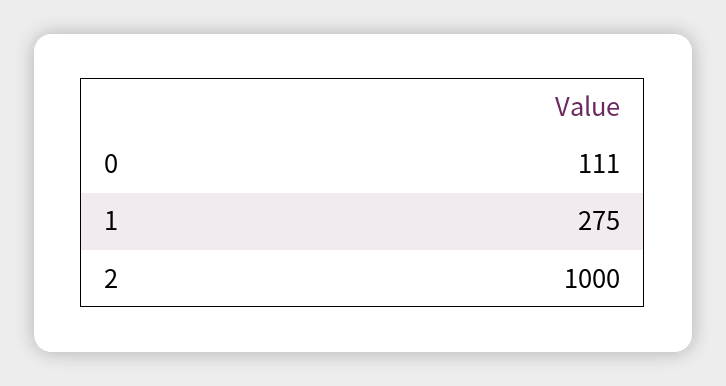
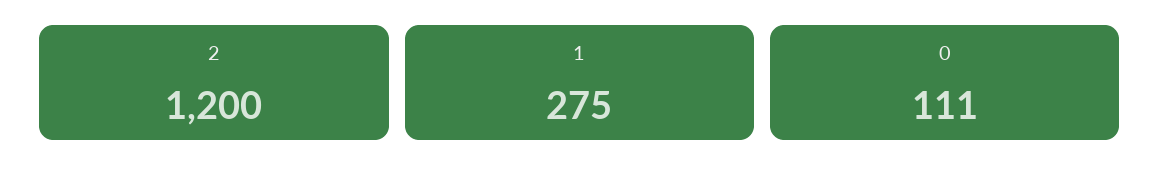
2: 1000 -> 1200

